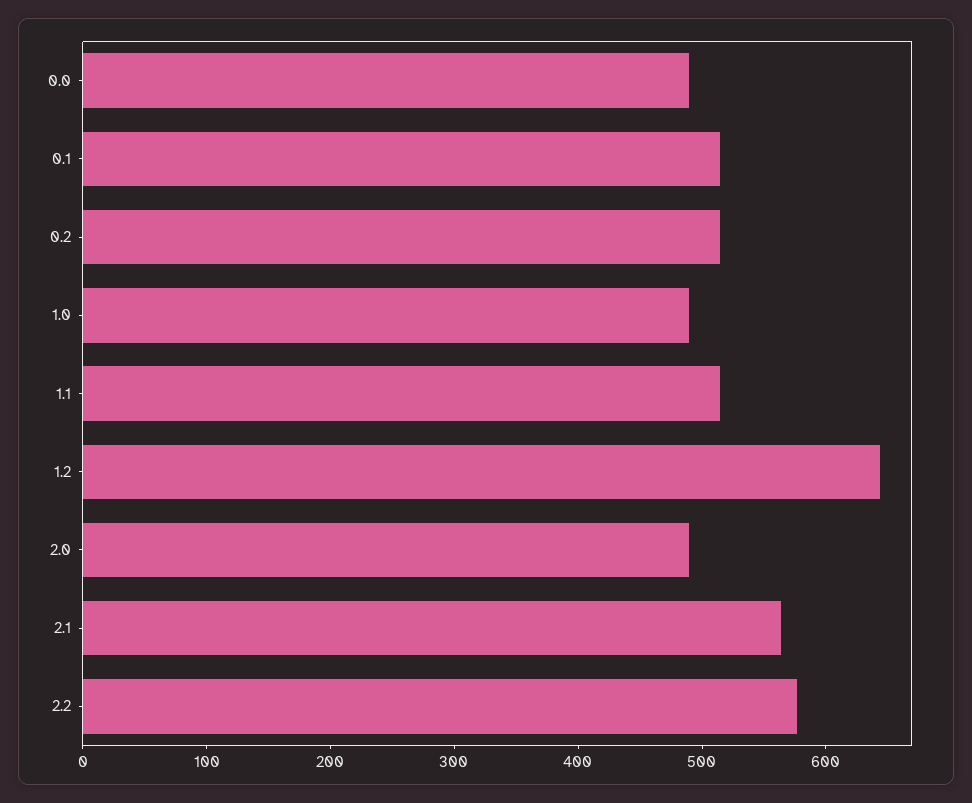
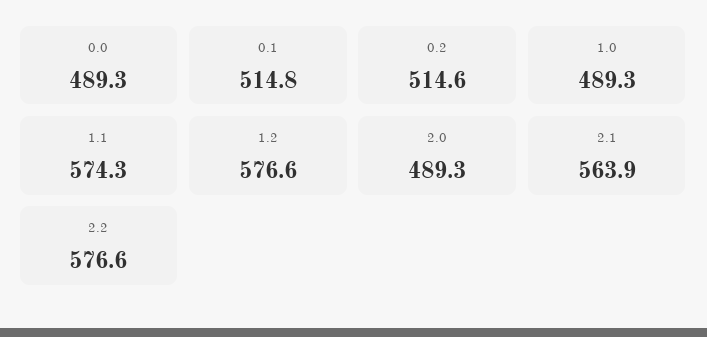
1.1: 520 -> 574.3
1.2: 640 -> 576.6

